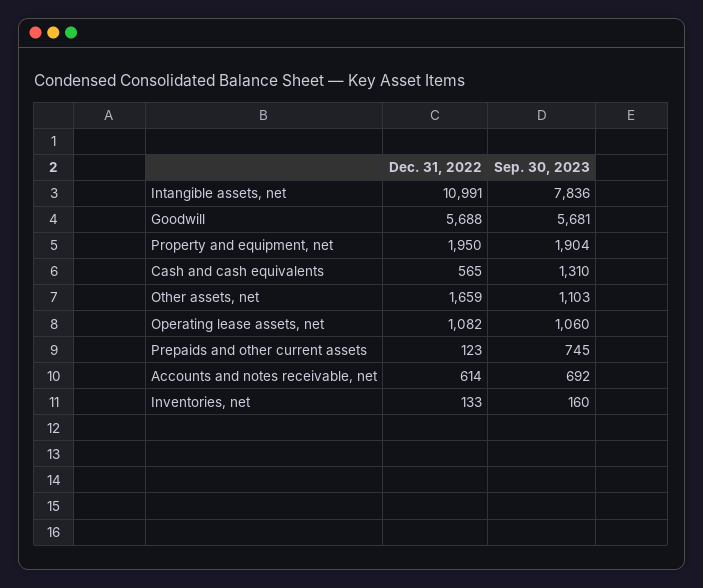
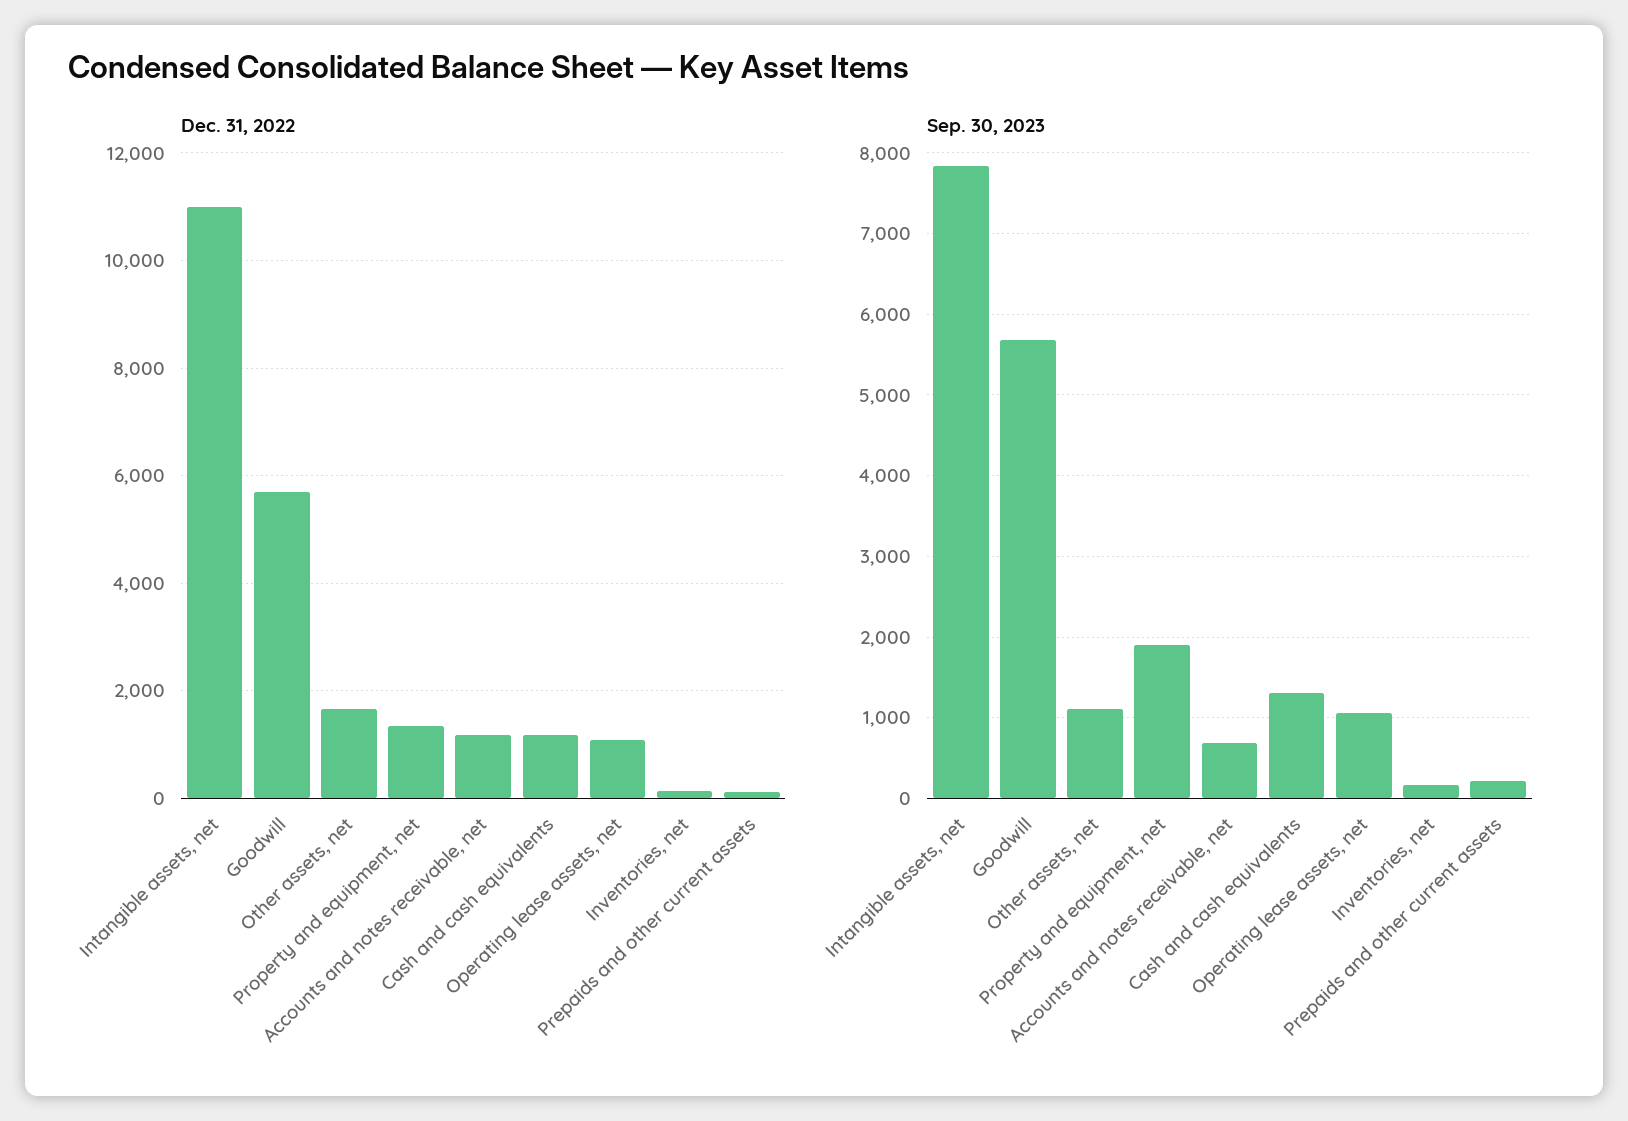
Dec. 31, 2022, Property and equipment, net: 1950 -> 1400
Dec. 31, 2022, Cash and cash equivalents: 565 -> 1200
Sep. 30, 2023, Prepaids and other current assets: 745 -> 200
Dec. 31, 2022, Accounts and notes receivable, net: 614 -> 1200

